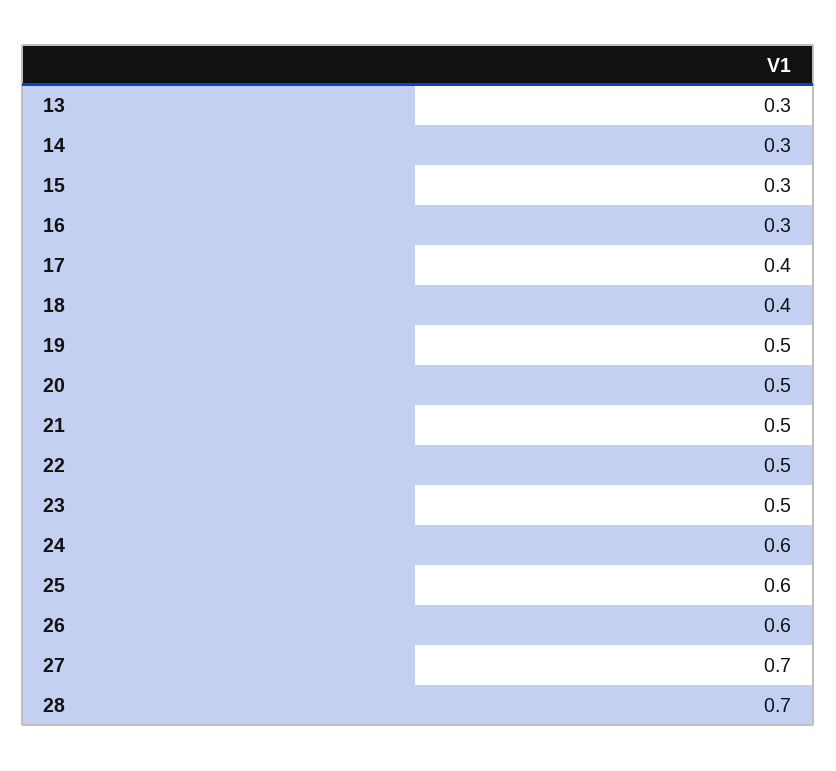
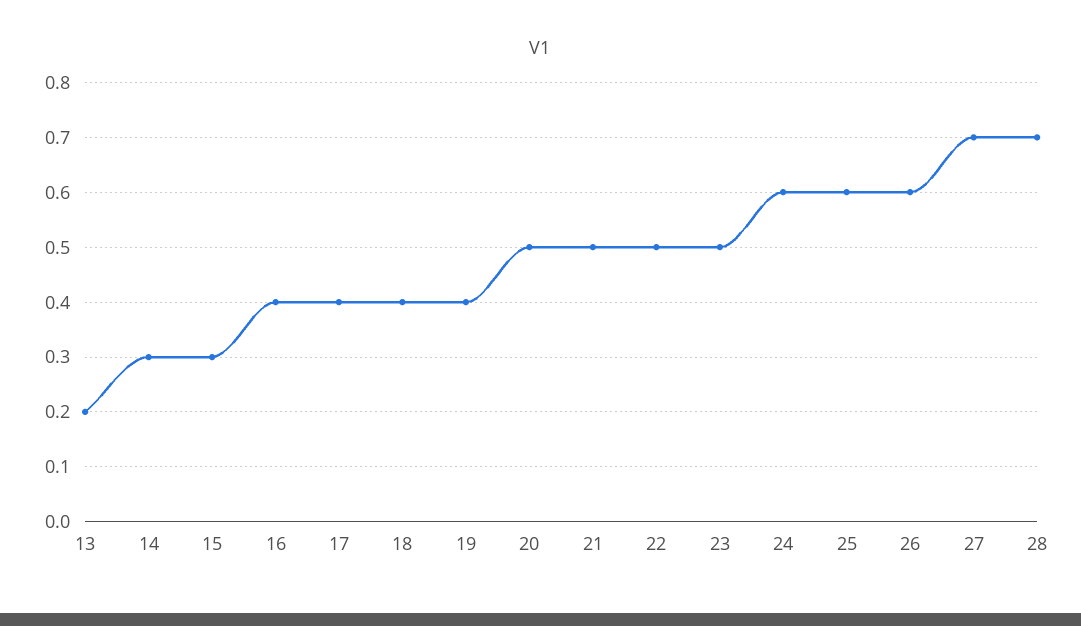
13: 0.3 -> 0.2
16: 0.3 -> 0.4
19: 0.5 -> 0.4

